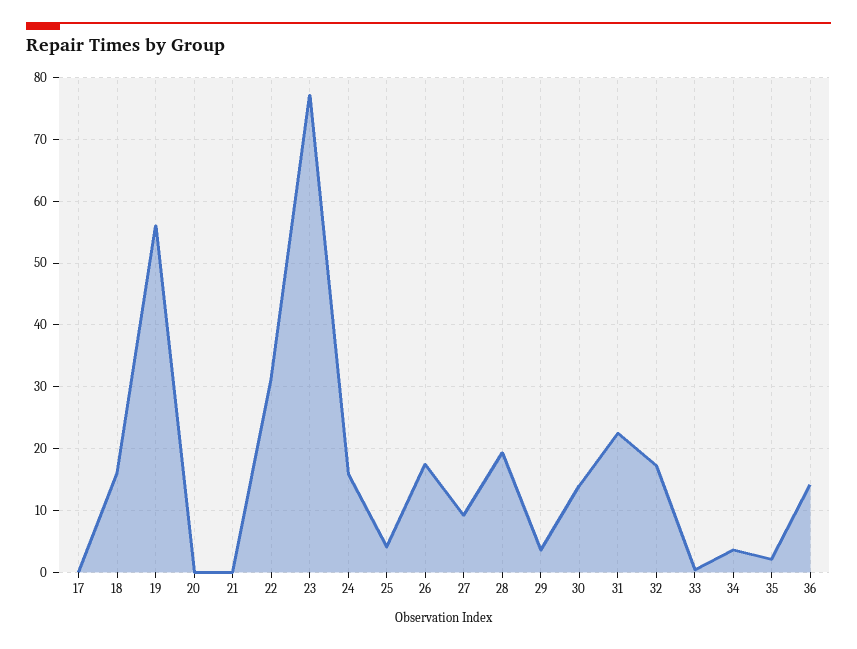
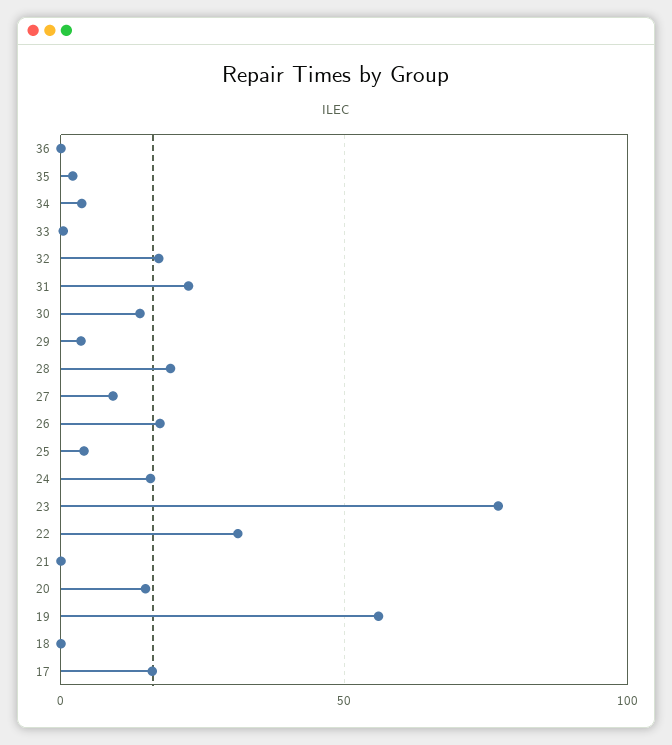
17: 0 -> 15
18: 16 -> 0
20: 0 -> 15
36: 14 -> 0

